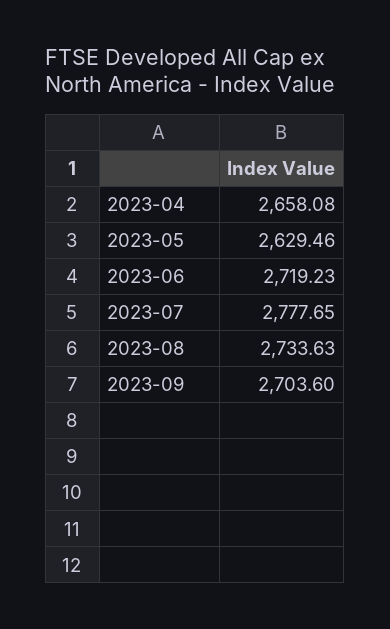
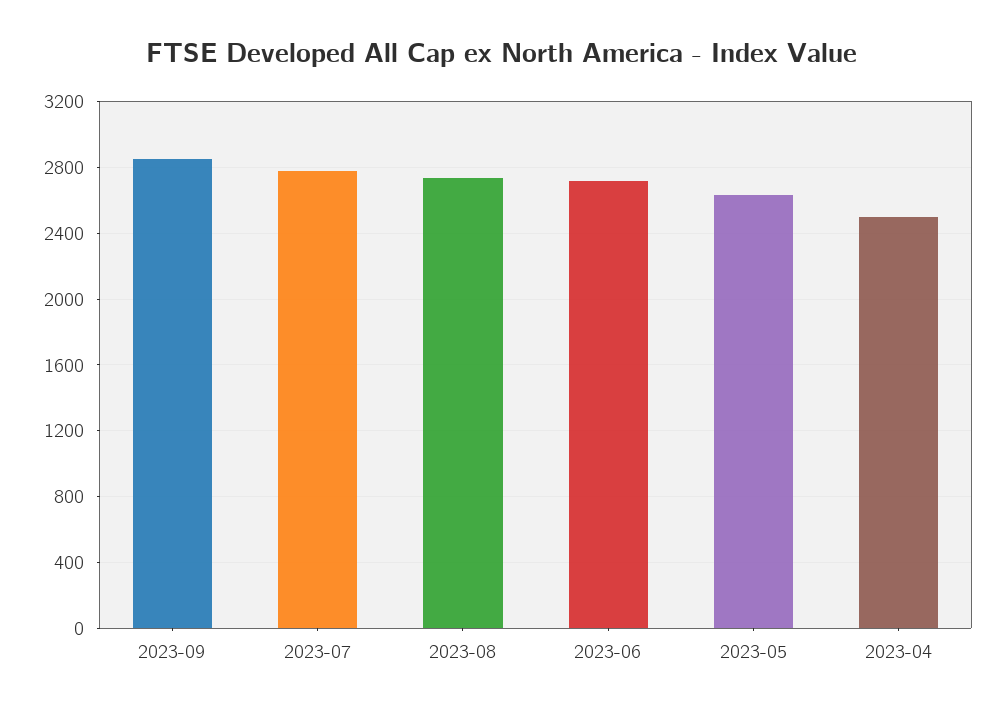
2023-04: 2658.08 -> 2500
2023-09: 2703.6 -> 2850

